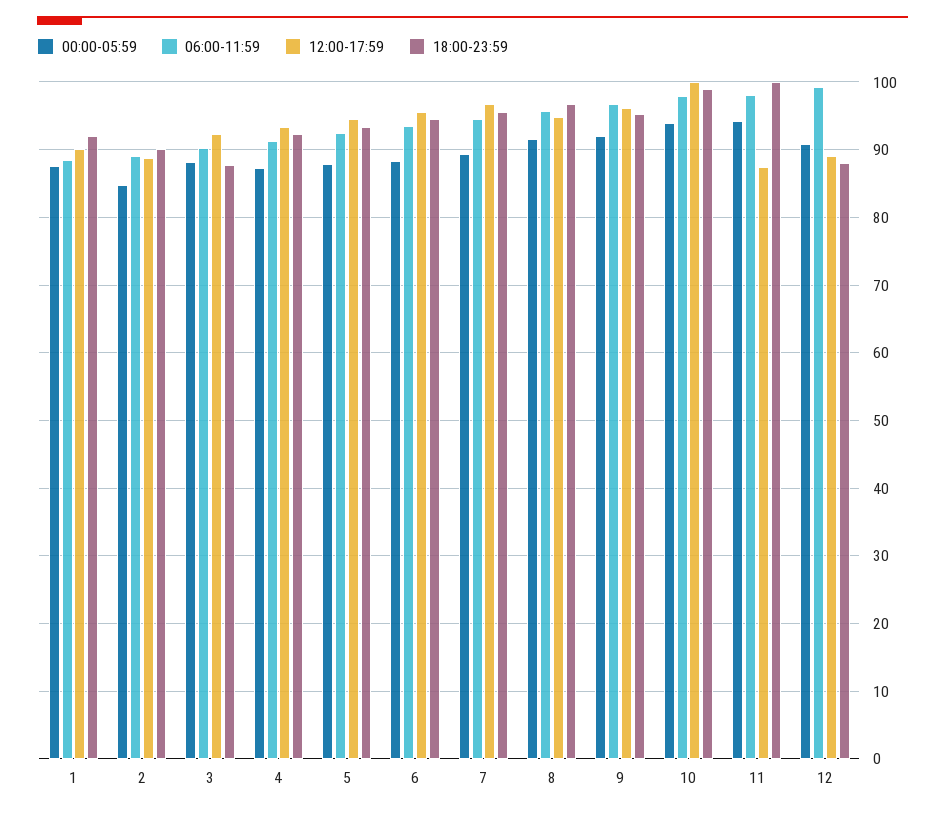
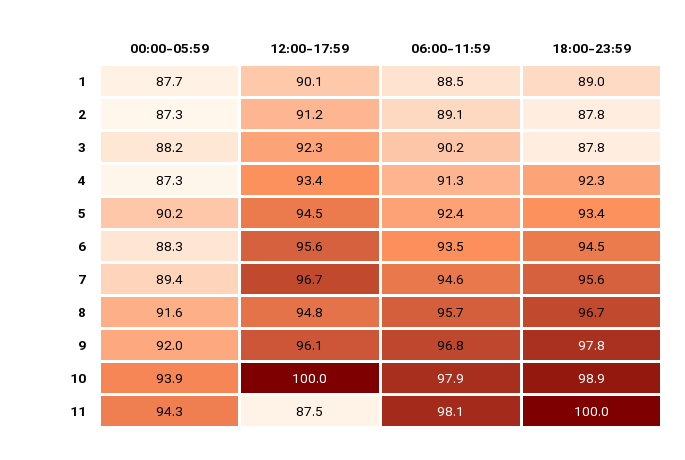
18:00-23:59, 1: 92 -> 89
00:00-05:59, 2: 85 -> 87.3
12:00-17:59, 2: 89 -> 91.2
18:00-23:59, 2: 90 -> 87.8
00:00-05:59, 5: 88 -> 90.2
18:00-23:59, 9: 95 -> 97.8
00:00-05:59, 12: 91 -> none
06:00-11:59, 12: 99 -> none
12:00-17:59, 12: 89 -> none
18:00-23:59, 12: 88 -> none

